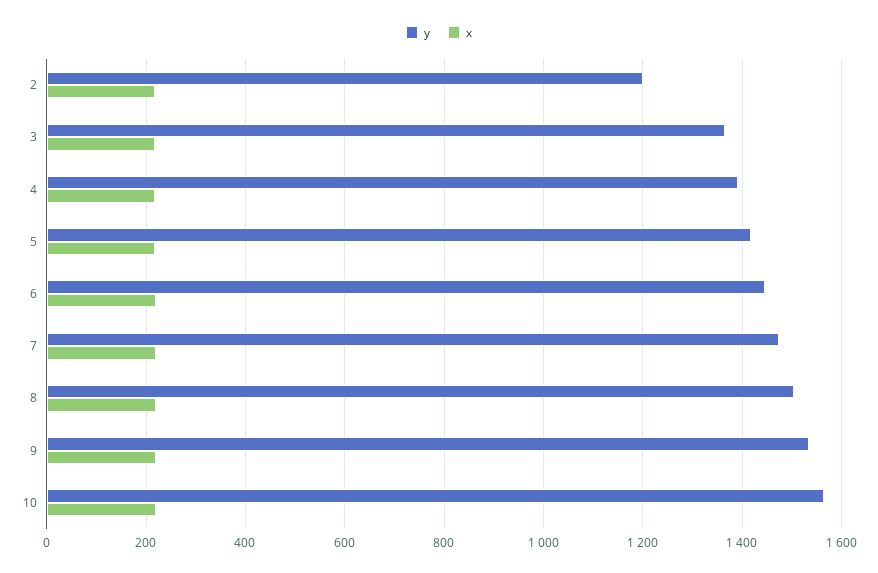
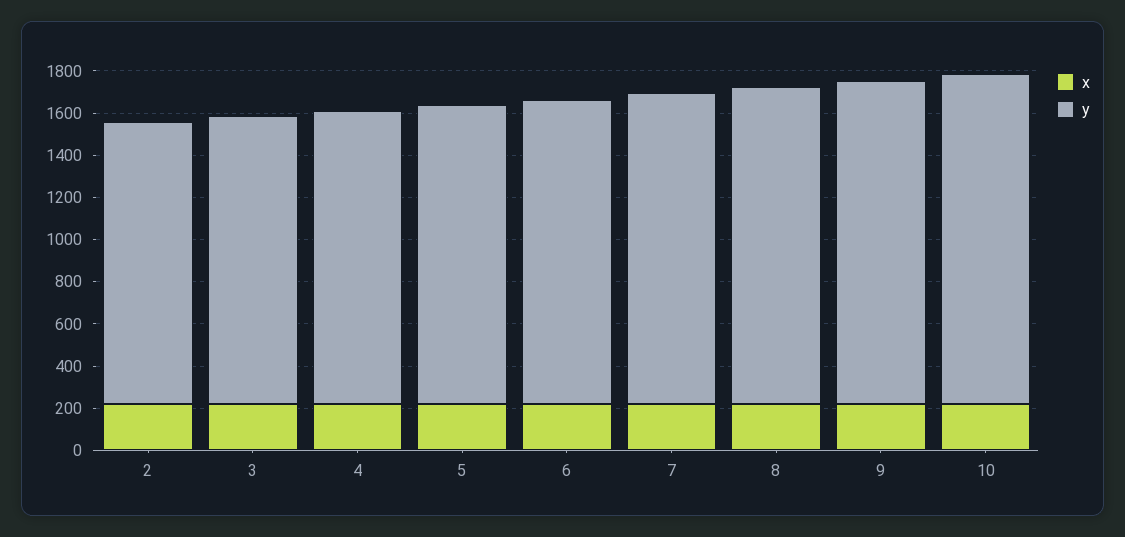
y, 2: 1200 -> 1350

